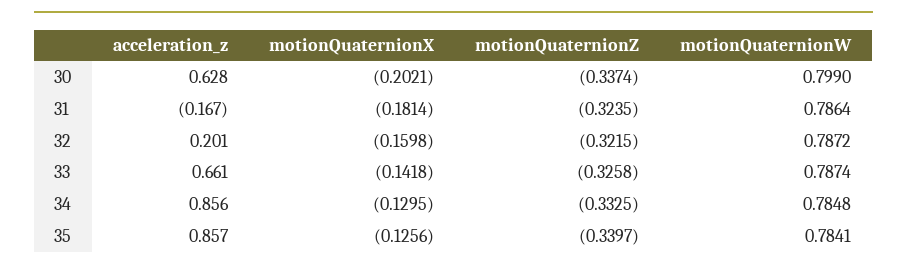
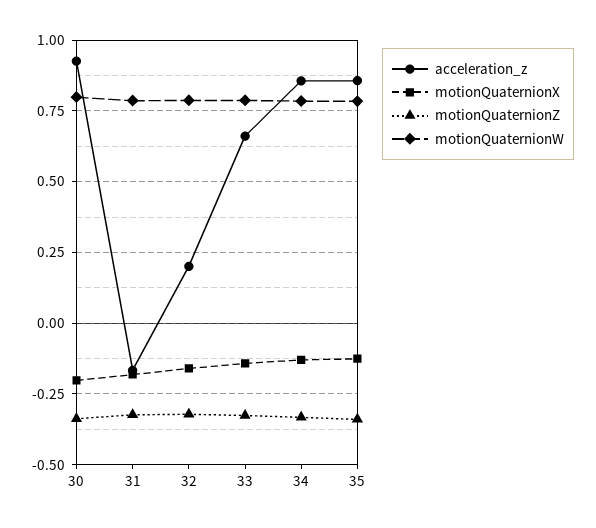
acceleration_z, 30: 0.628 -> 0.925

